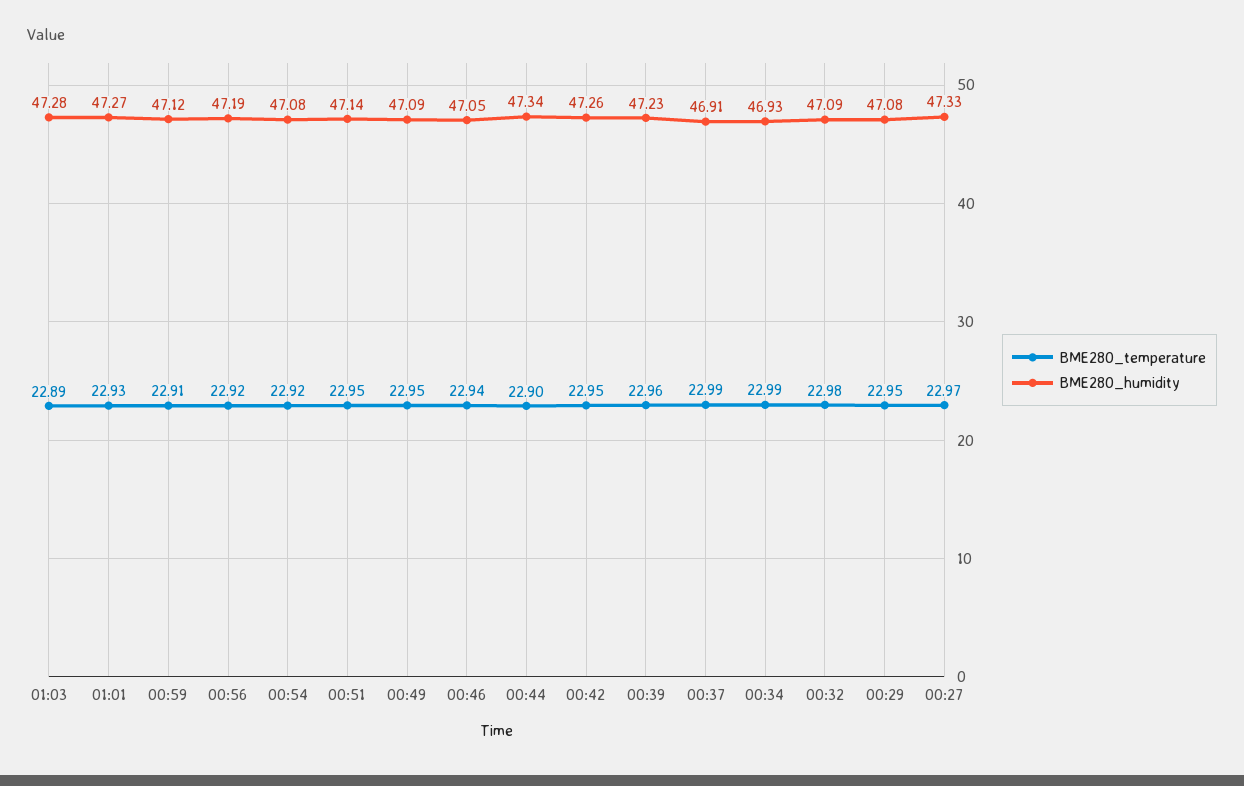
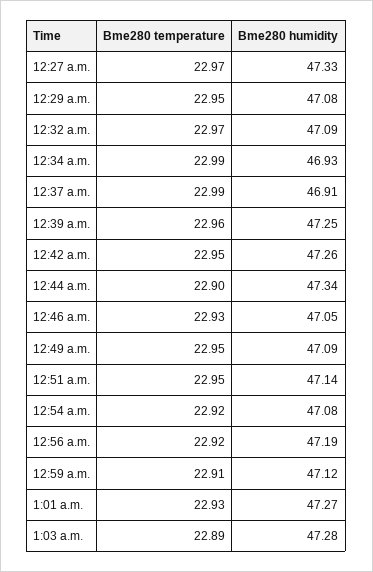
BME280_temperature, 00:46: 22.94 -> 22.93
BME280_humidity, 00:39: 47.23 -> 47.25
BME280_temperature, 00:32: 22.98 -> 22.97

